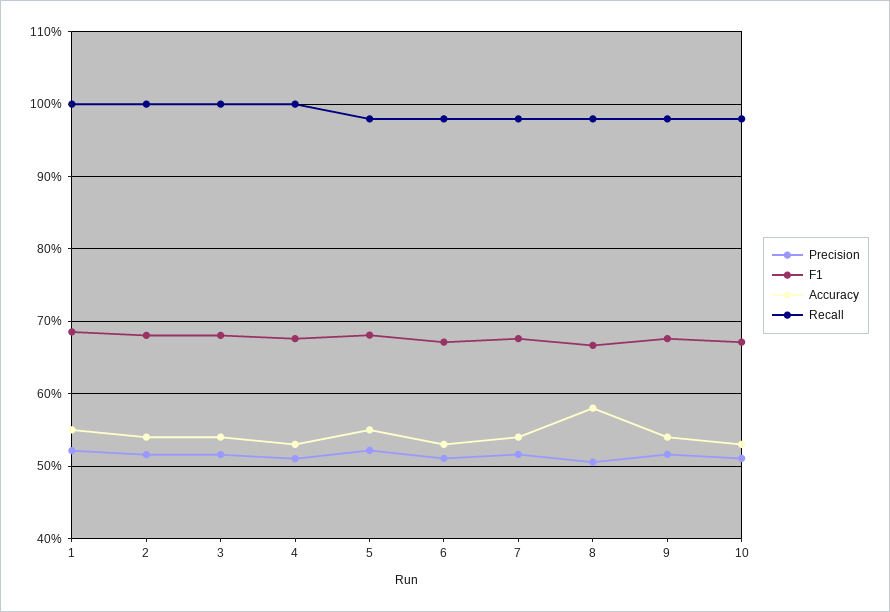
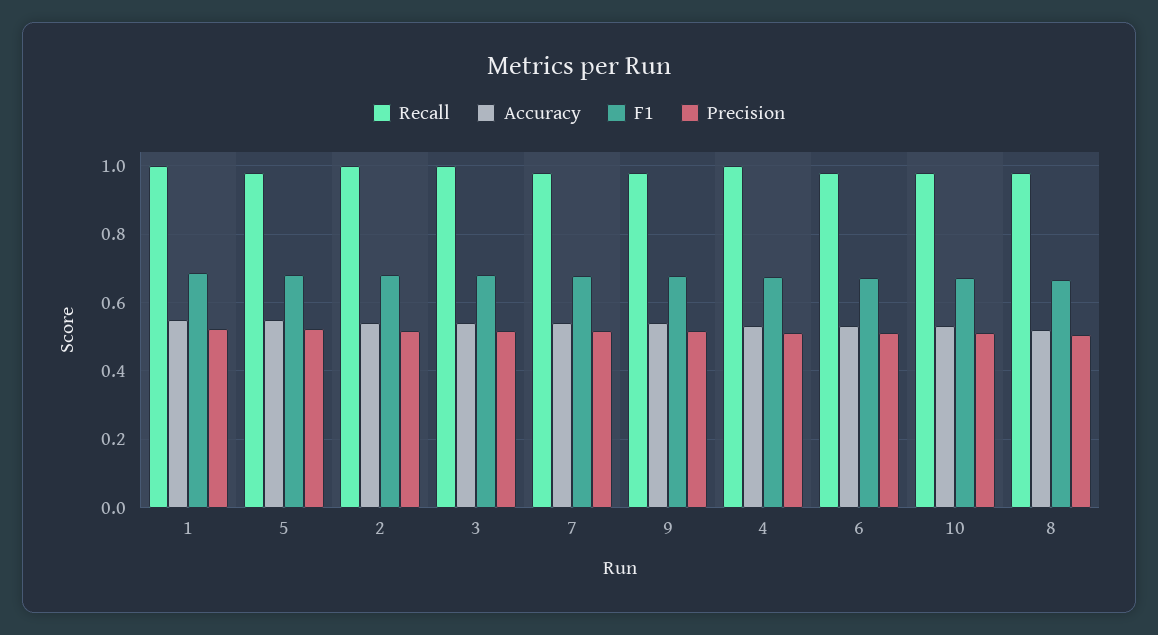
Accuracy, 8: 0.58 -> 0.52

